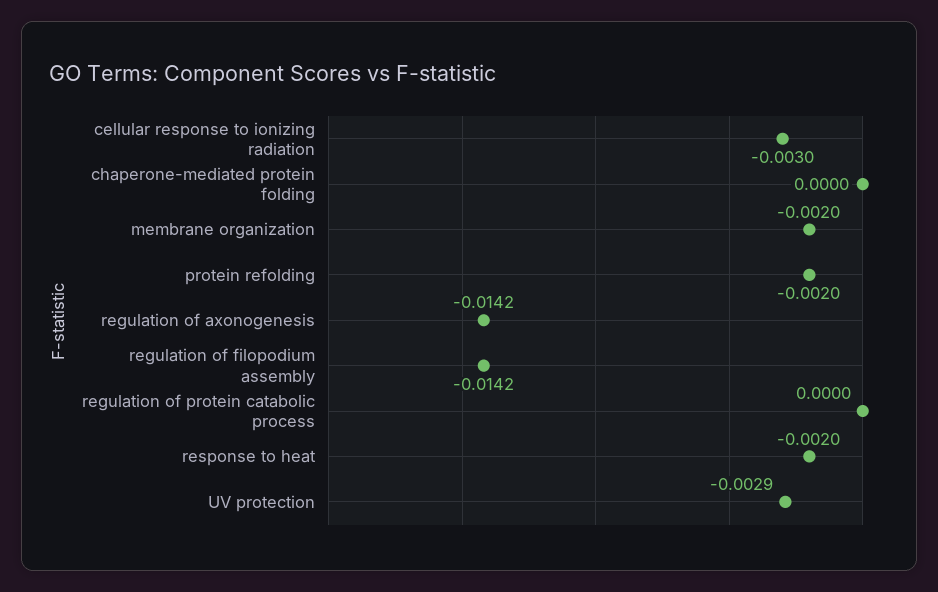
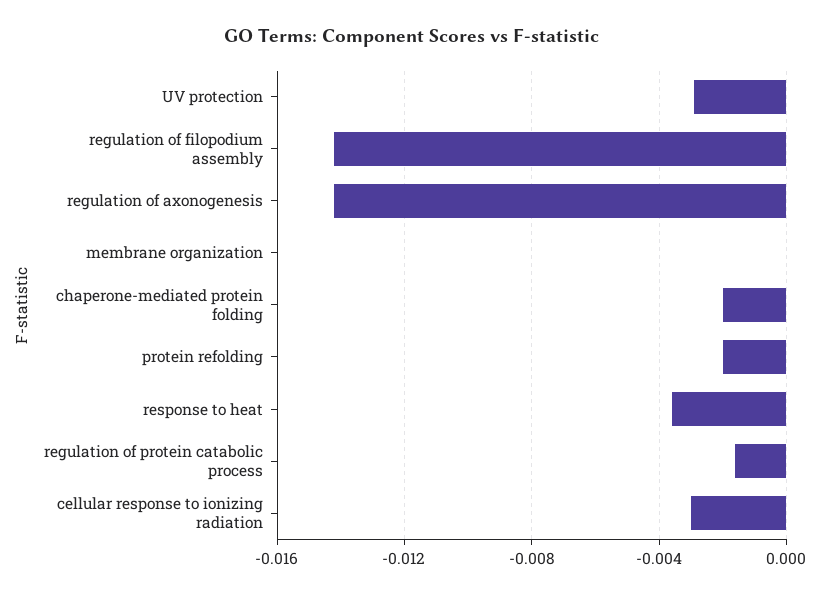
chaperone-mediated protein folding: 0 -> -0.002
membrane organization: -0.002 -> 0
regulation of protein catabolic process: 0 -> -0.0015
response to heat: -0.002 -> -0.0035

